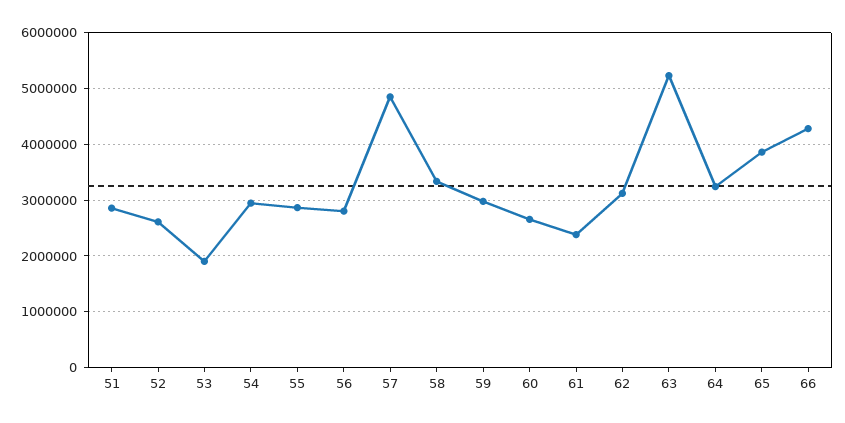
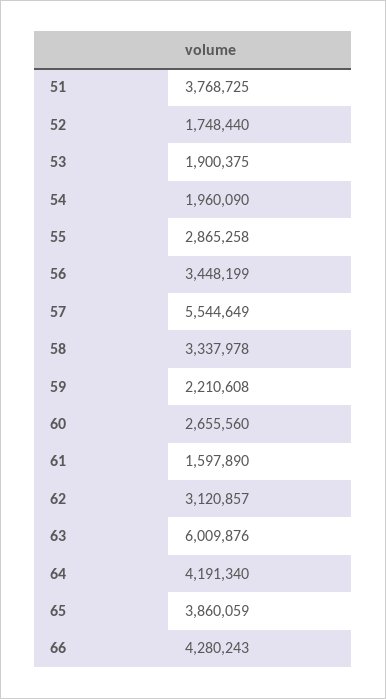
51: 2800000 -> 3768725
52: 2600000 -> 1748440
54: 3000000 -> 1960090
56: 2800000 -> 3448199
57: 4800000 -> 5544649
59: 3000000 -> 2210608
61: 2400000 -> 1597890
63: 5200000 -> 6009876
64: 3200000 -> 4191340

